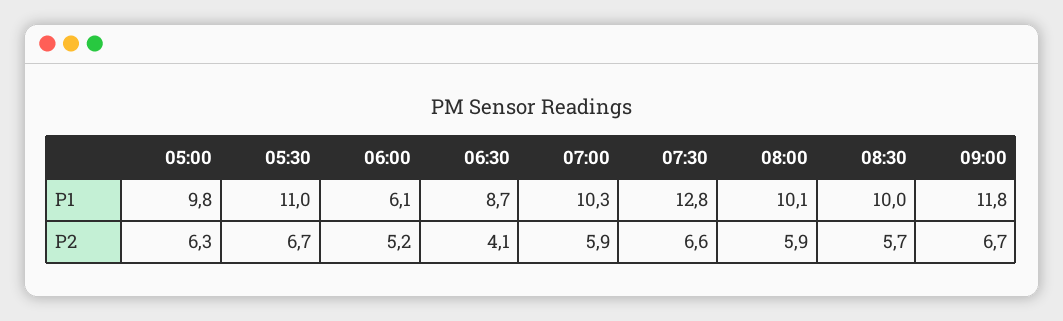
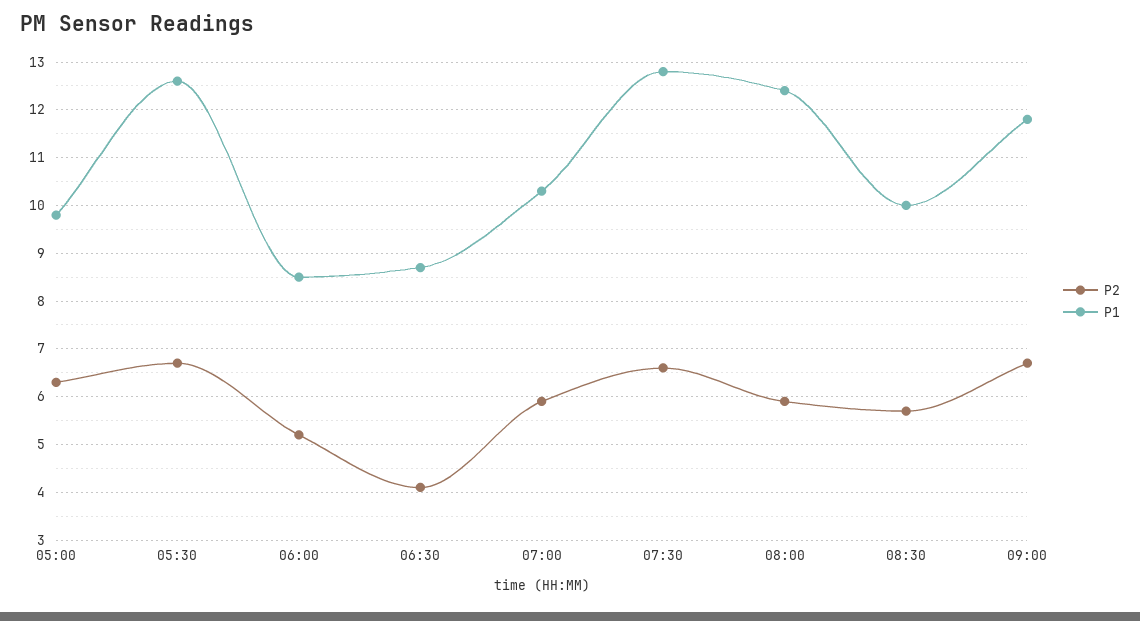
P1, 05:30: 11 -> 12.5
P1, 06:00: 6.1 -> 8.5
P1, 08:00: 10.1 -> 12.5

